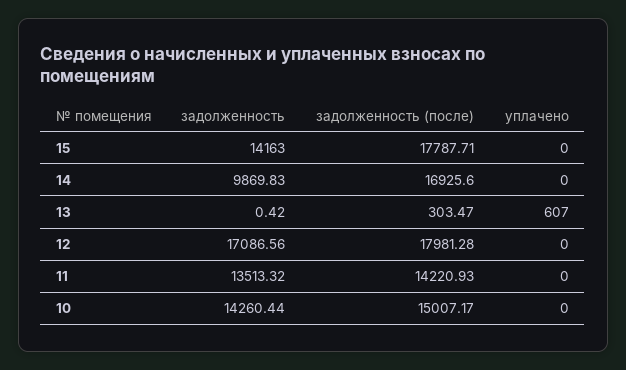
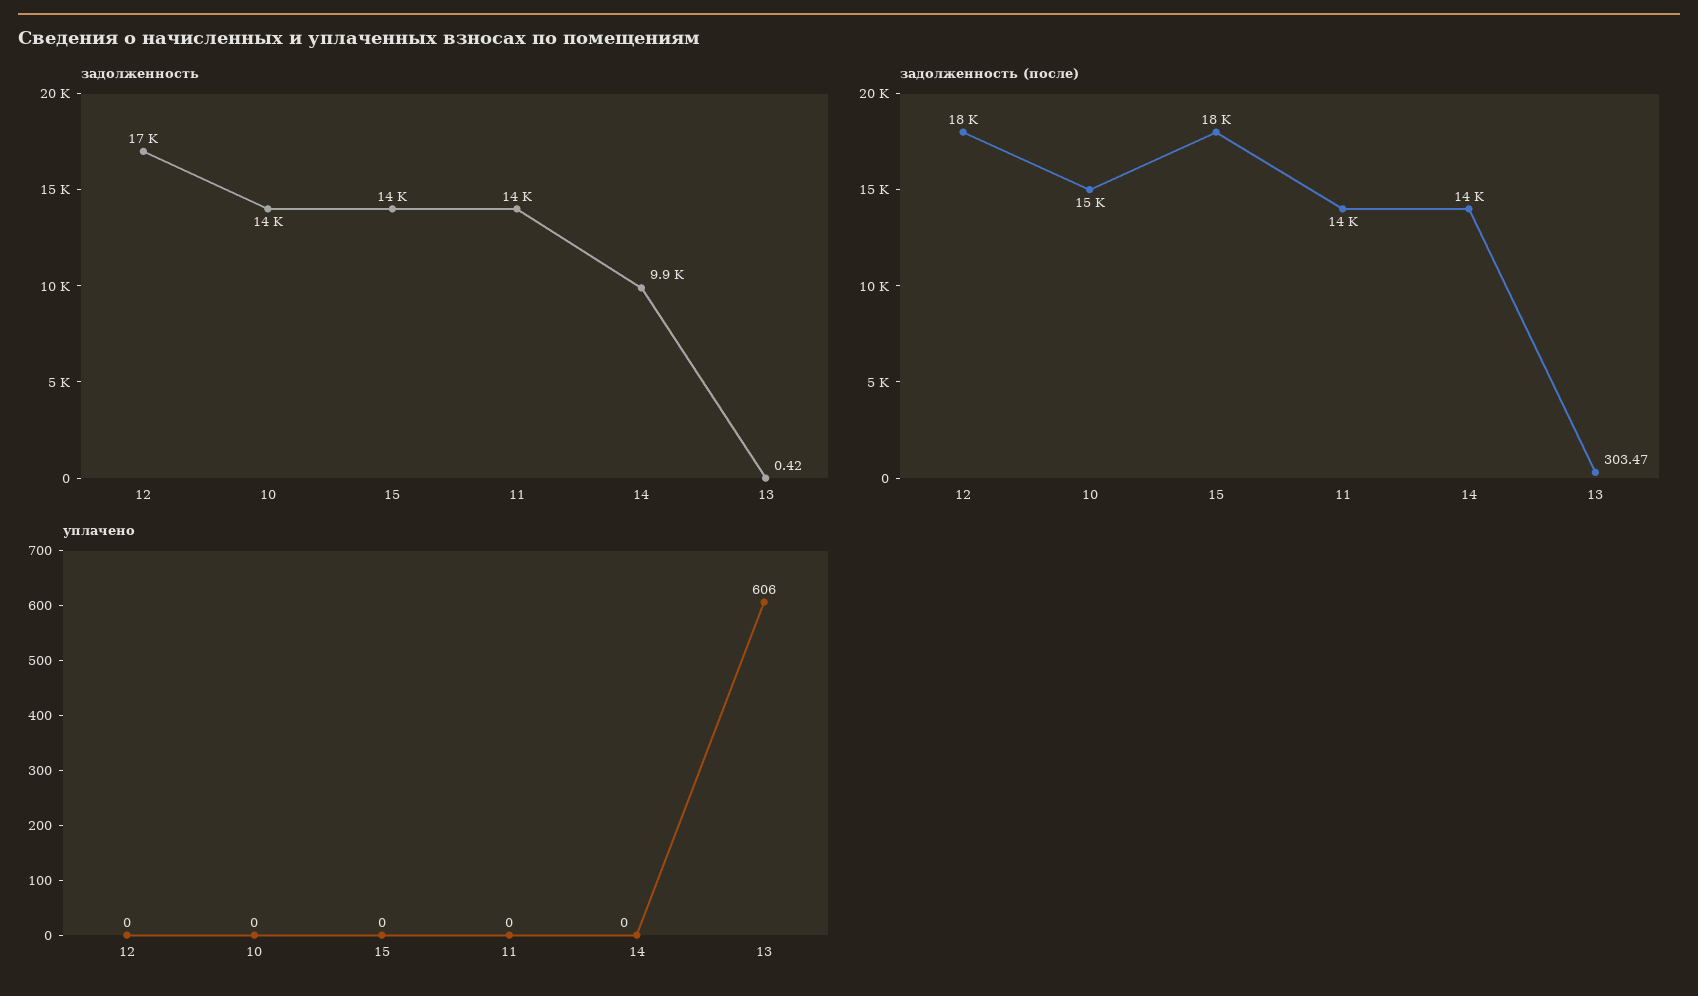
задолженность (после), 14: 16925.6 -> 14000
уплачено, 13: 607 -> 606

